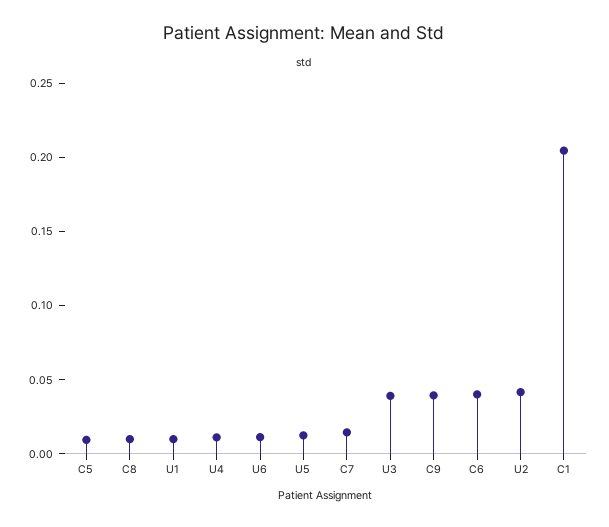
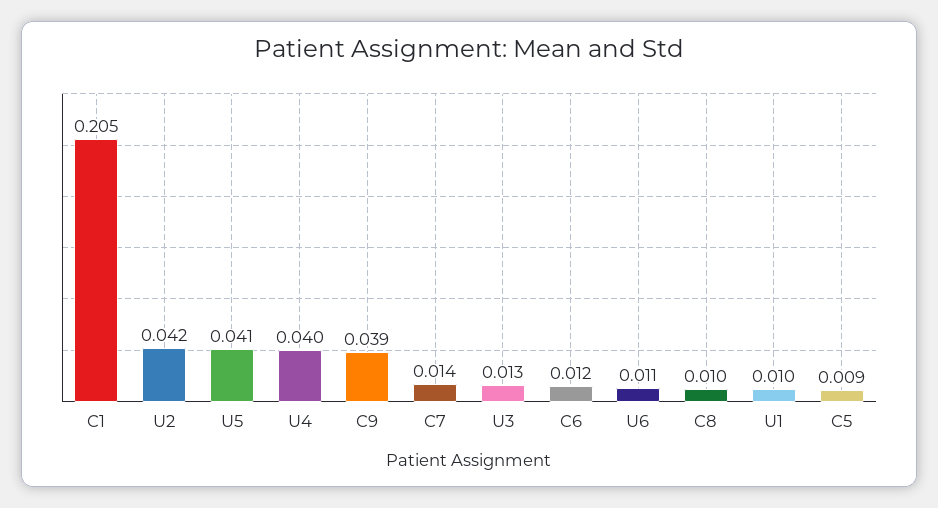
U4: 0.01 -> 0.04
U5: 0.01 -> 0.041
U3: 0.04 -> 0.013
C6: 0.04 -> 0.012

